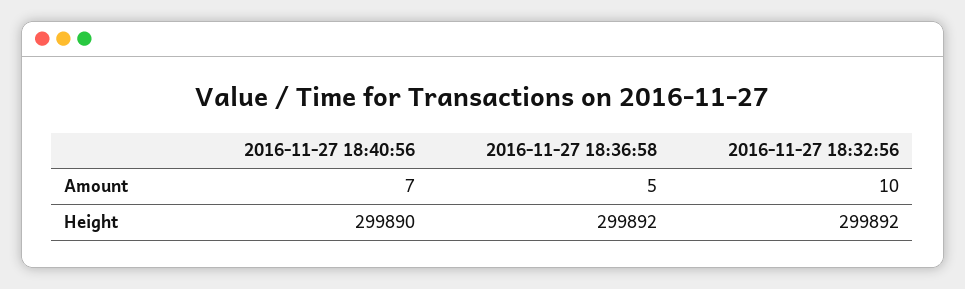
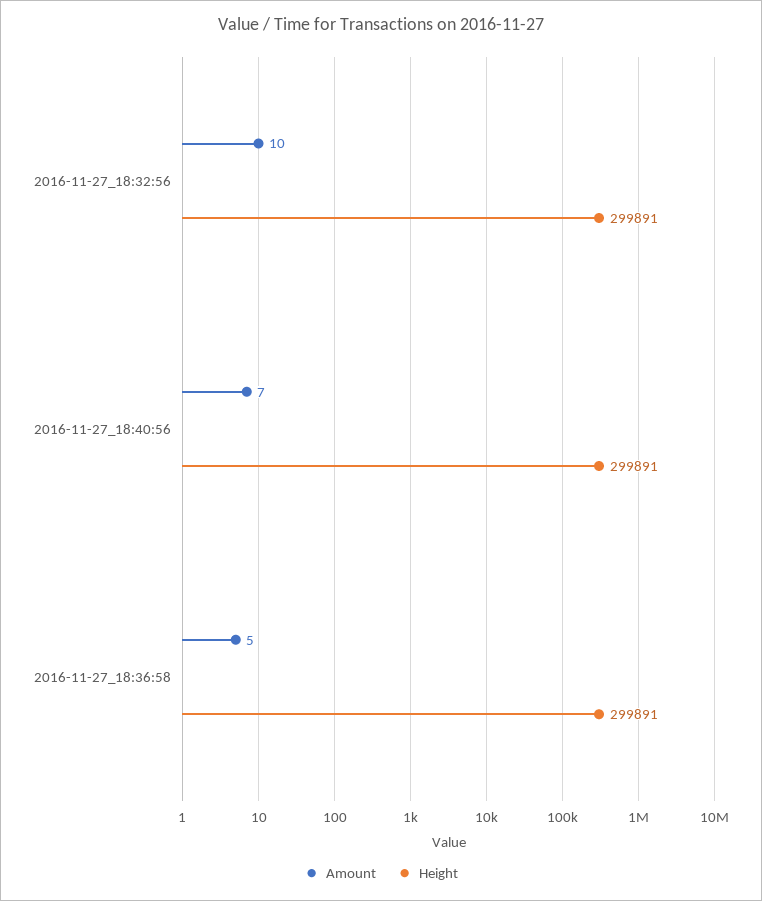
Height, 2016-11-27 18:40:56: 299890 -> 299891
Height, 2016-11-27 18:36:58: 299892 -> 299891
Height, 2016-11-27 18:32:56: 299892 -> 299891

